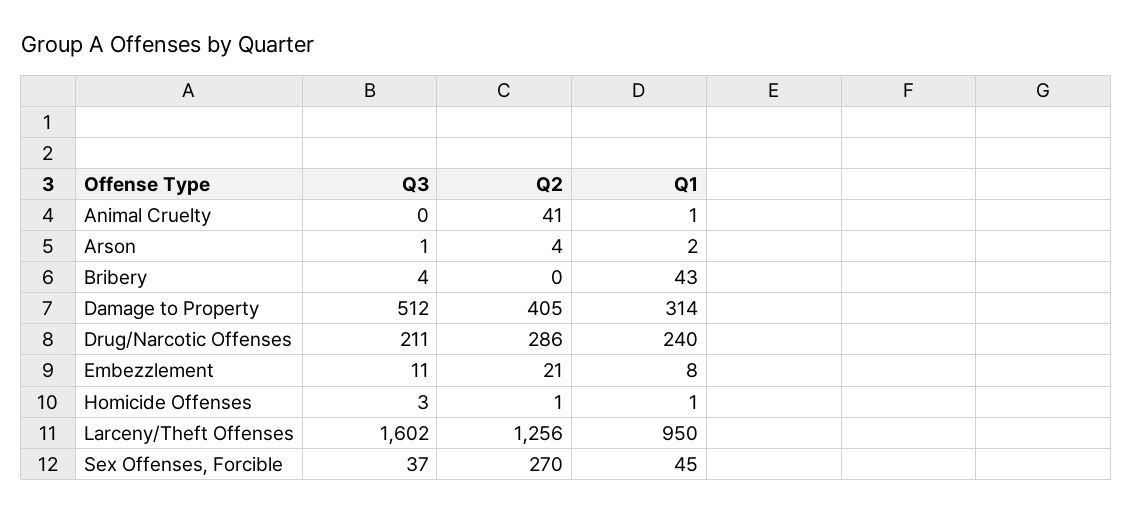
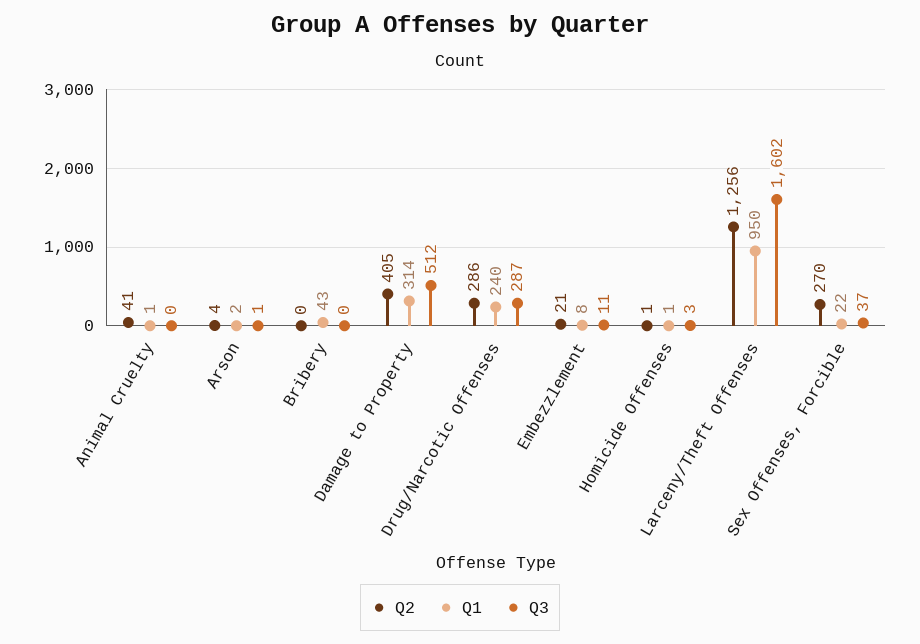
Q3, Bribery: 4 -> 0
Q3, Drug/Narcotic Offenses: 211 -> 287
Q1, Sex Offenses, Forcible: 45 -> 22

